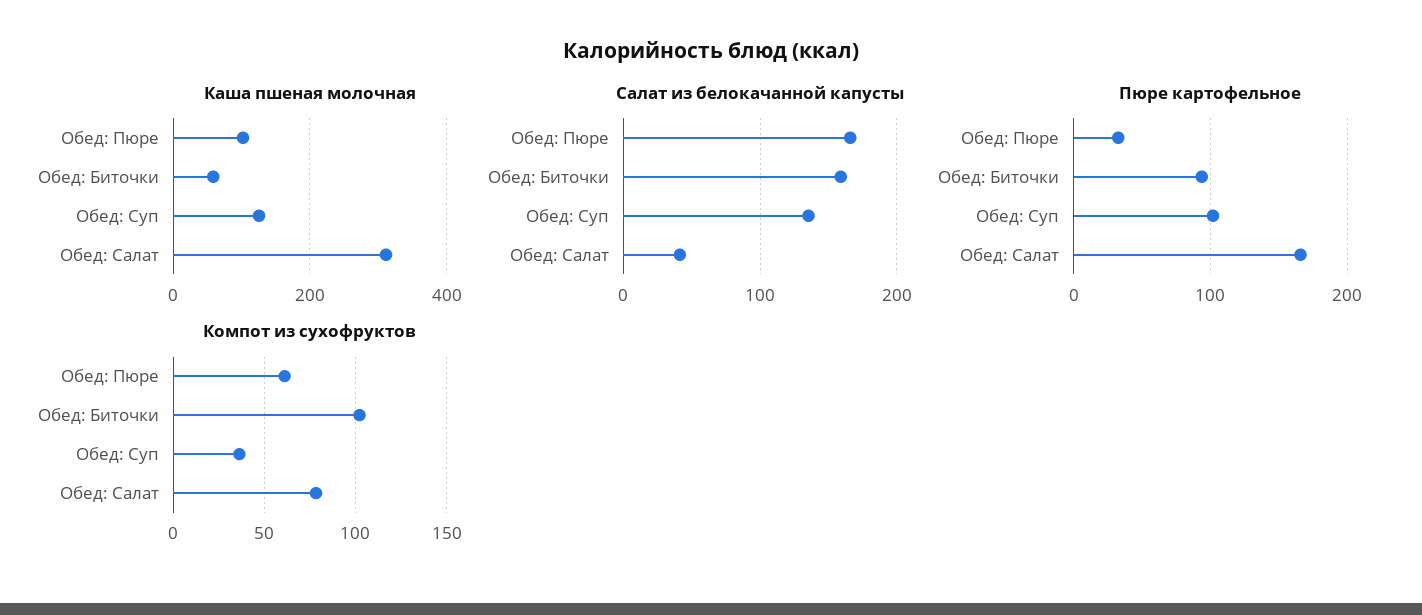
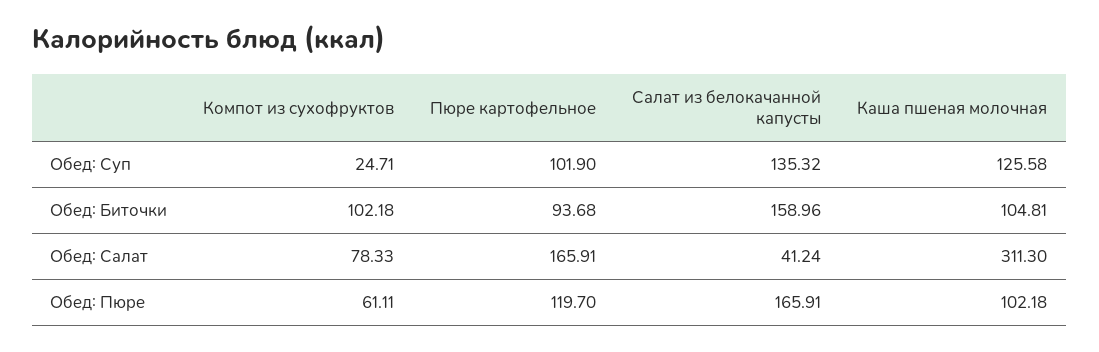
Каша пшеная молочная, Обед: Биточки: 60 -> 104.81
Пюре картофельное, Обед: Пюре: 30 -> 119.7
Компот из сухофруктов, Обед: Суп: 35 -> 24.71

